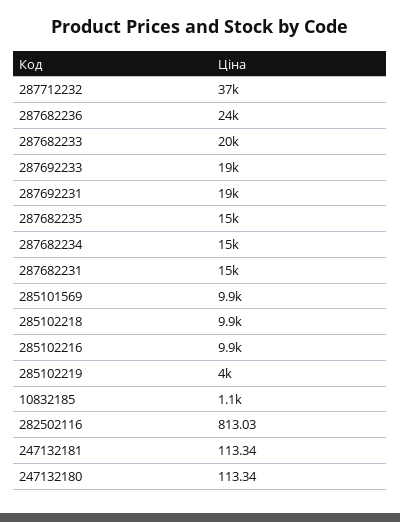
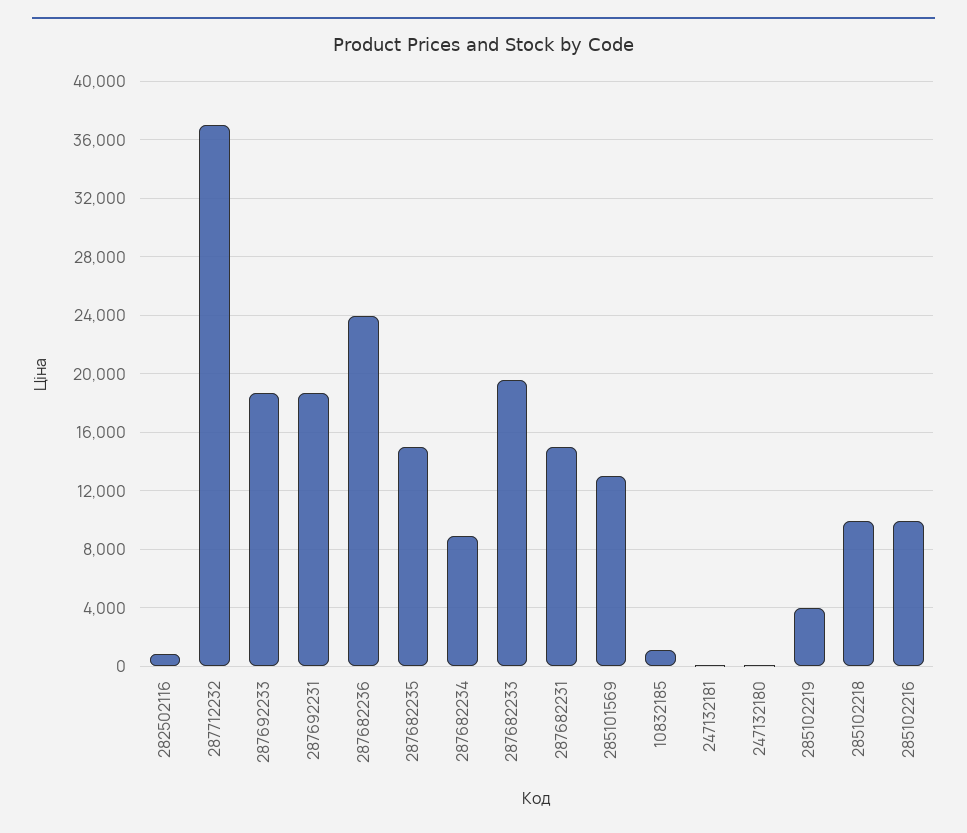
287682234: 15000 -> 9000
285101569: 9900 -> 13000

